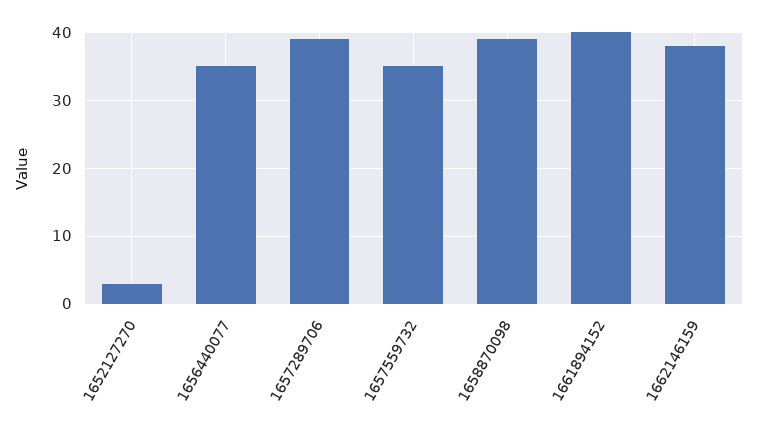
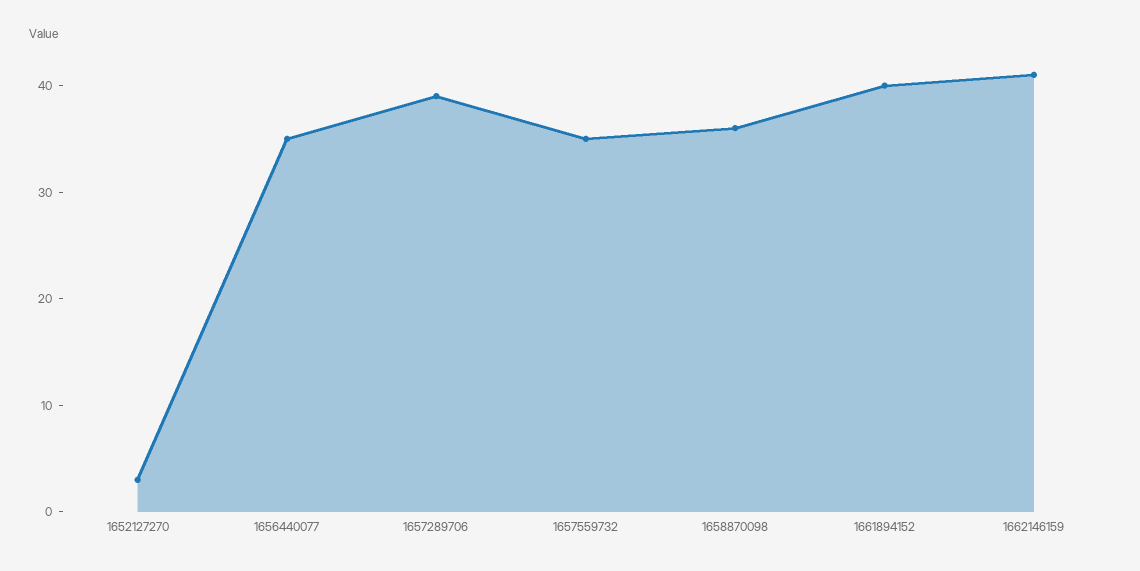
1658870098: 39 -> 36
1662146159: 38 -> 41

